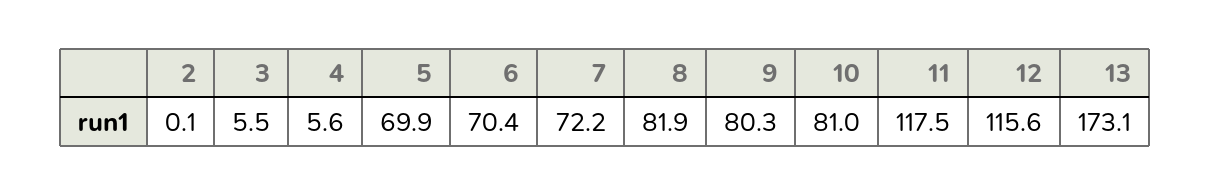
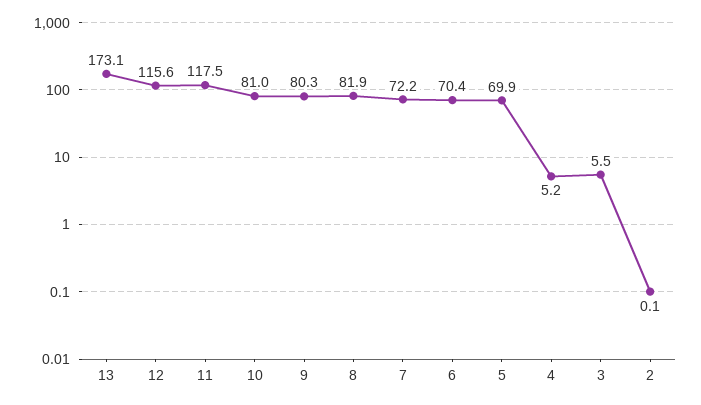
4: 5.6 -> 5.2

